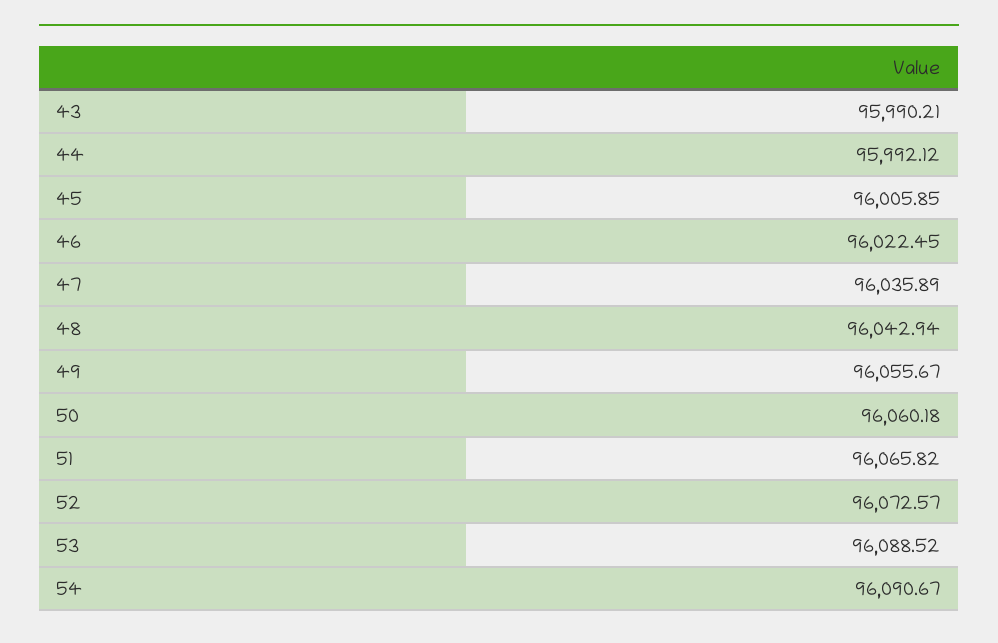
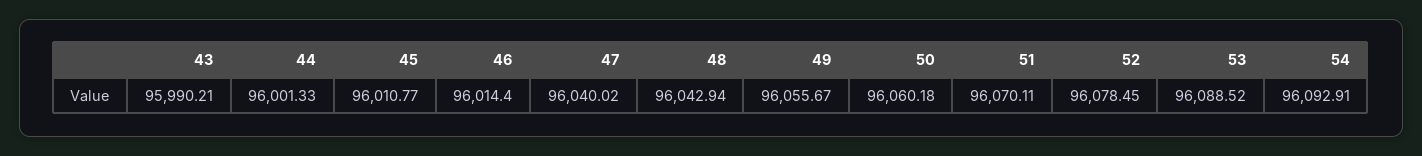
44: 95992.12 -> 96001.33
45: 96005.85 -> 96010.77
46: 96022.45 -> 96014.4
47: 96035.89 -> 96040.02
51: 96065.82 -> 96070.11
52: 96072.57 -> 96078.45
54: 96090.67 -> 96092.91

